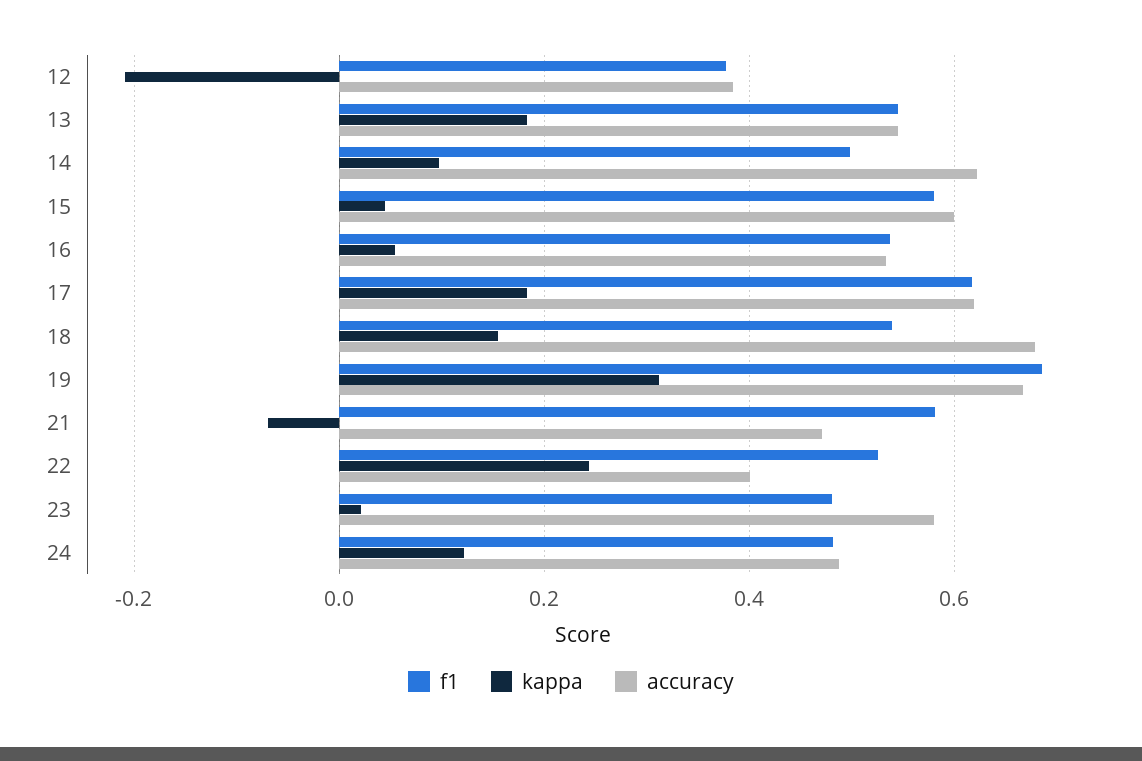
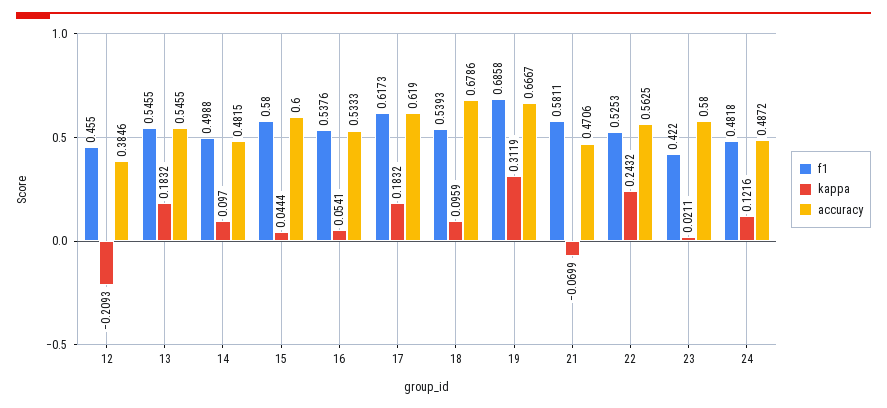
f1, 12: 0.38 -> 0.455
accuracy, 14: 0.62 -> 0.4815
kappa, 18: 0.16 -> 0.0959
accuracy, 22: 0.4 -> 0.5625
f1, 23: 0.48 -> 0.422

